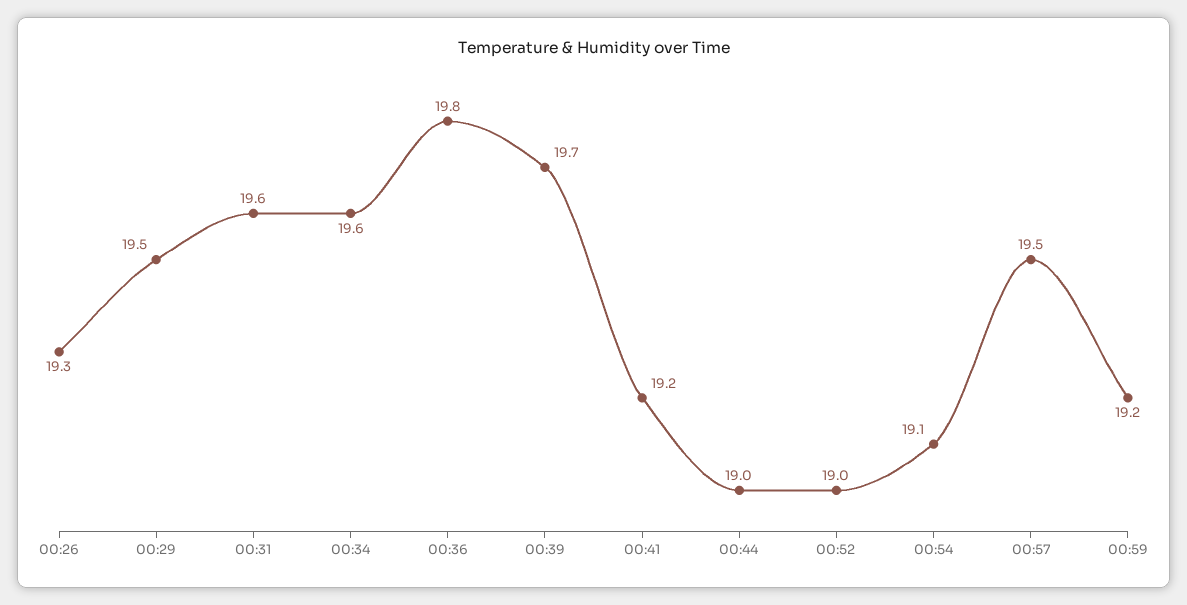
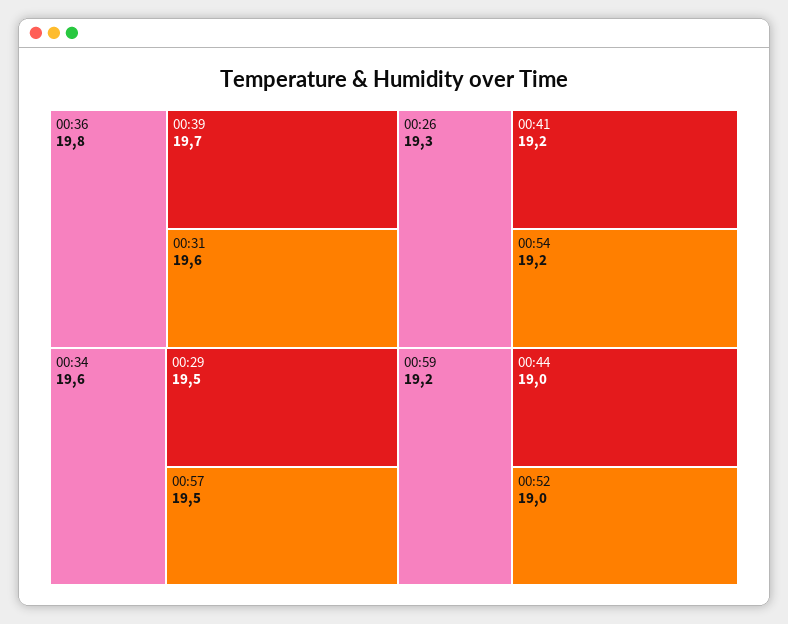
00:54: 19.1 -> 19.2

